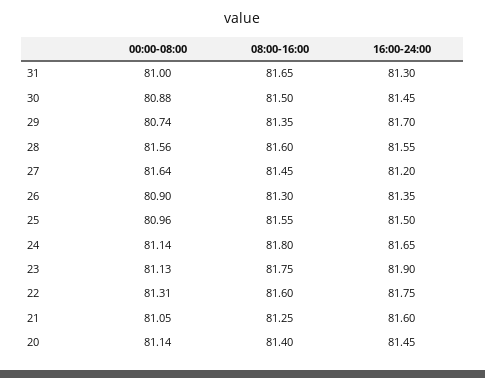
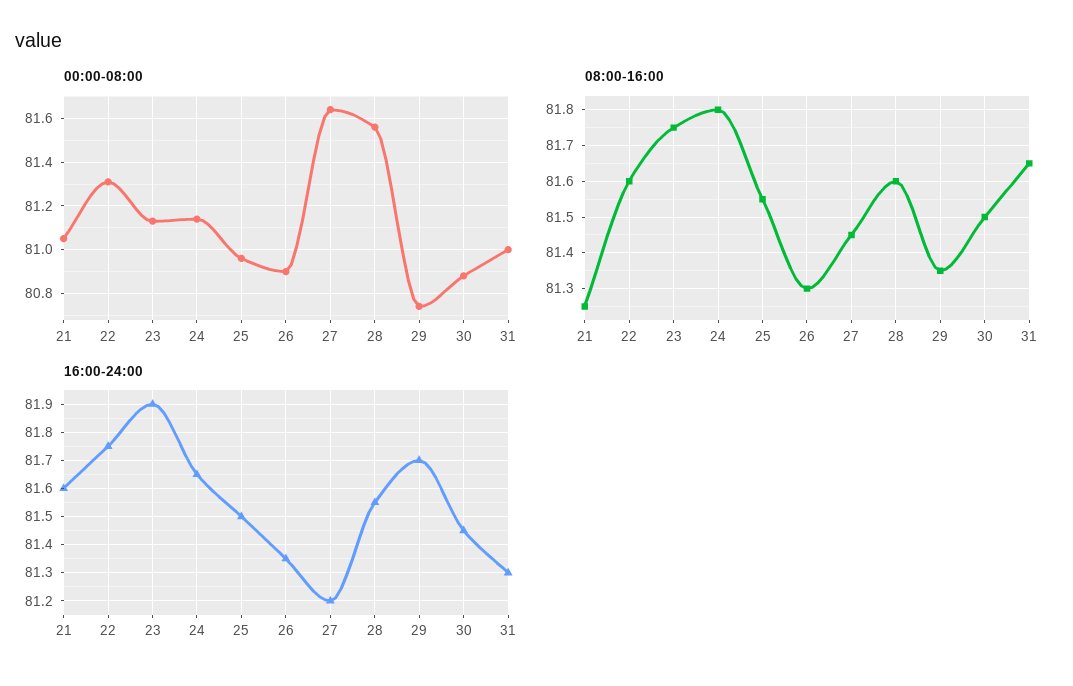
00:00-08:00, 20: 81.14 -> none
08:00-16:00, 20: 81.4 -> none
16:00-24:00, 20: 81.45 -> none

